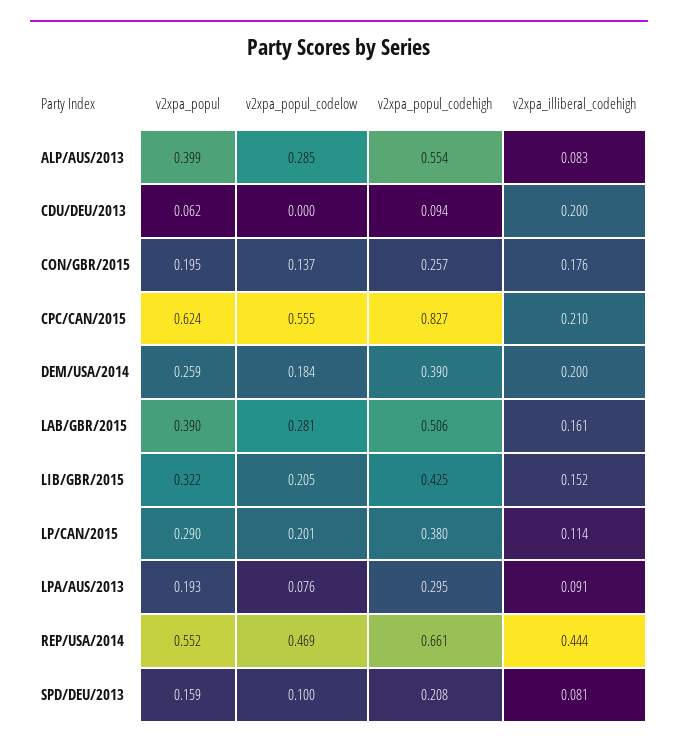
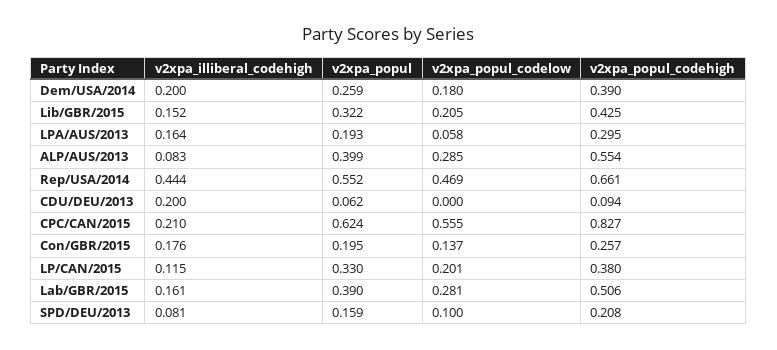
v2xpa_popul_codelow, DEM/USA/2014: 0.184 -> 0.18
v2xpa_popul, LP/CAN/2015: 0.29 -> 0.33
v2xpa_illiberal_codehigh, LP/CAN/2015: 0.114 -> 0.115
v2xpa_popul_codelow, LPA/AUS/2013: 0.076 -> 0.058
v2xpa_illiberal_codehigh, LPA/AUS/2013: 0.091 -> 0.164

